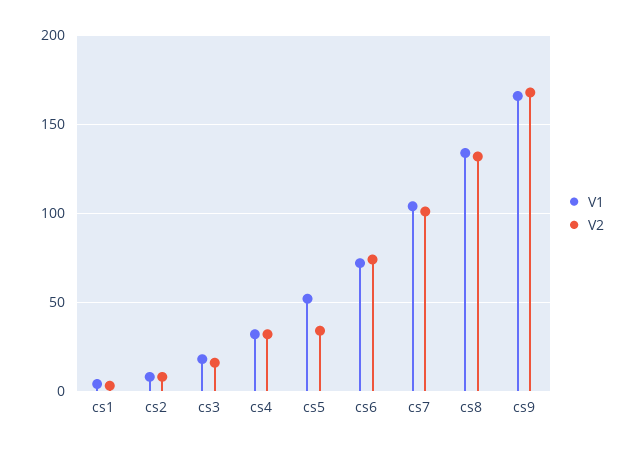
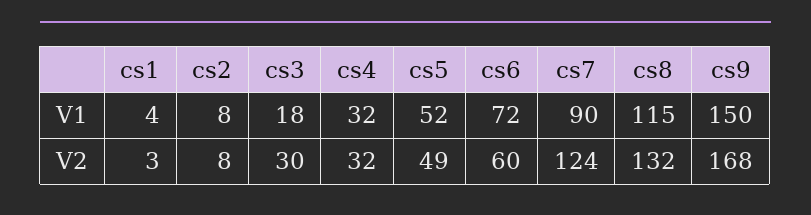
V2, cs3: 15 -> 30
V2, cs5: 35 -> 49
V2, cs6: 75 -> 60
V1, cs7: 105 -> 90
V2, cs7: 100 -> 124
V1, cs8: 135 -> 115
V1, cs9: 165 -> 150

